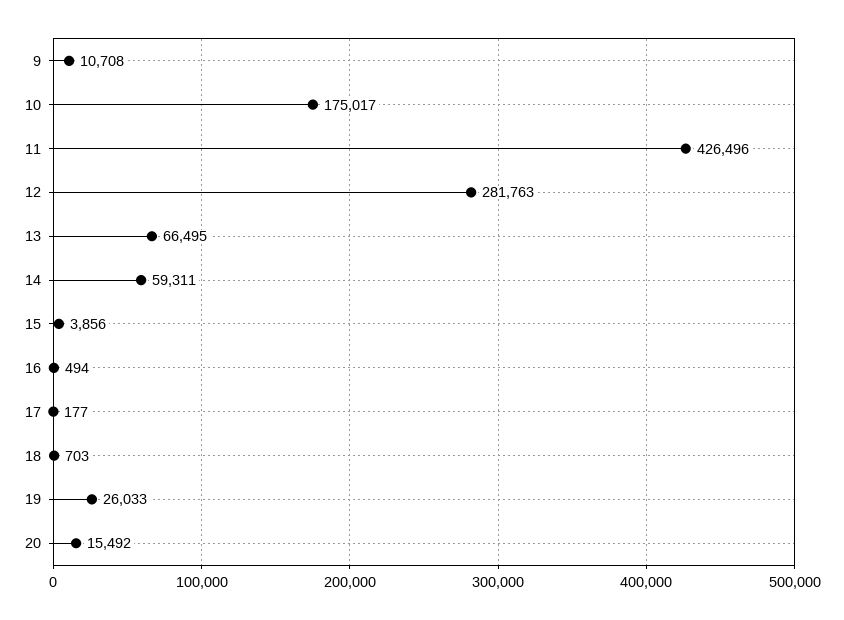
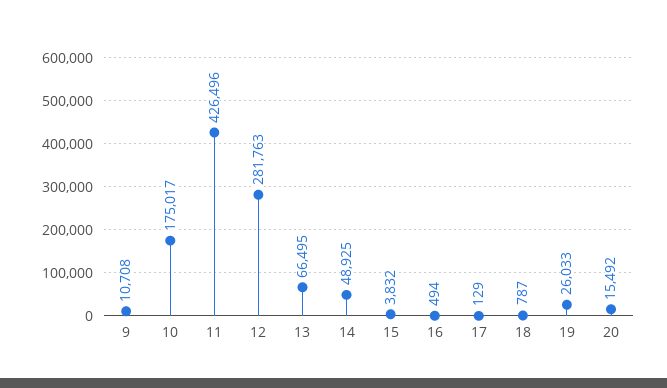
14: 59311 -> 48925
15: 3856 -> 3832
17: 177 -> 129
18: 703 -> 787

